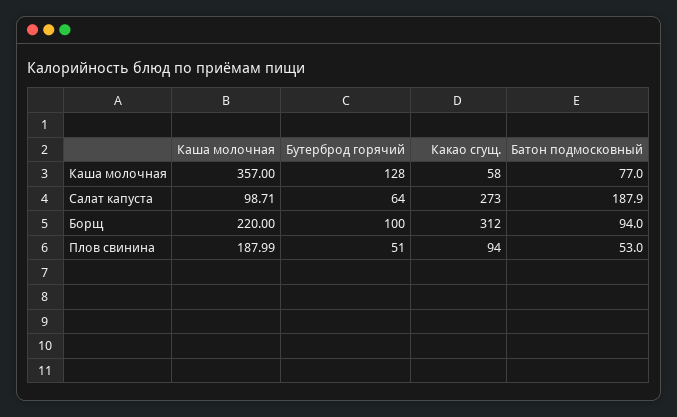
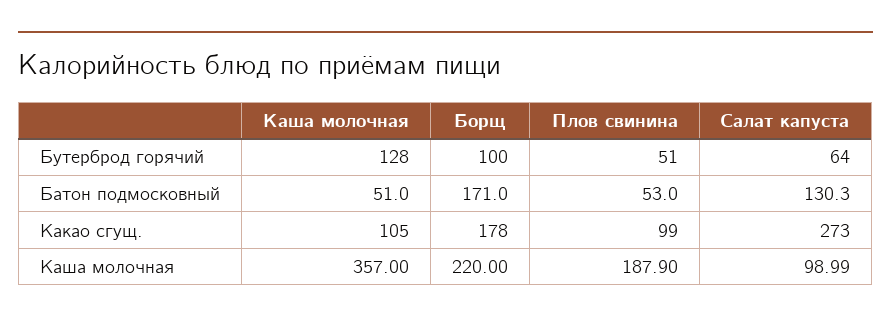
Какао сгущ., Каша молочная: 58 -> 105
Батон подмосковный, Каша молочная: 77 -> 51
Каша молочная, Салат капуста: 98.71 -> 98.99
Батон подмосковный, Салат капуста: 187.9 -> 130.3
Какао сгущ., Борщ: 312 -> 178
Батон подмосковный, Борщ: 94 -> 171
Каша молочная, Плов свинина: 187.99 -> 187.9
Какао сгущ., Плов свинина: 94 -> 99

